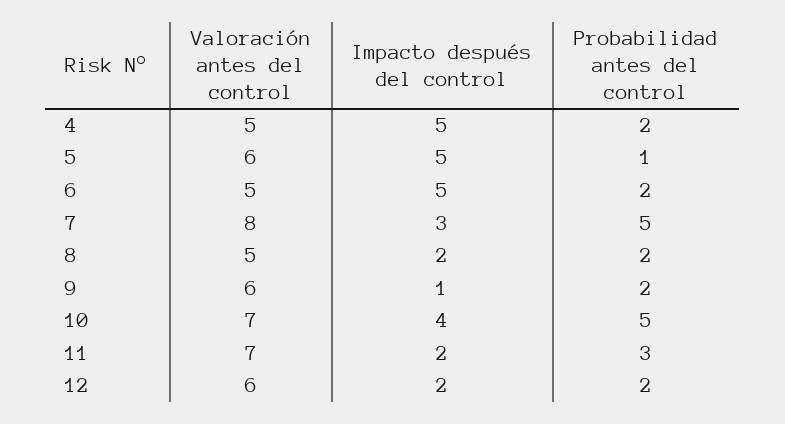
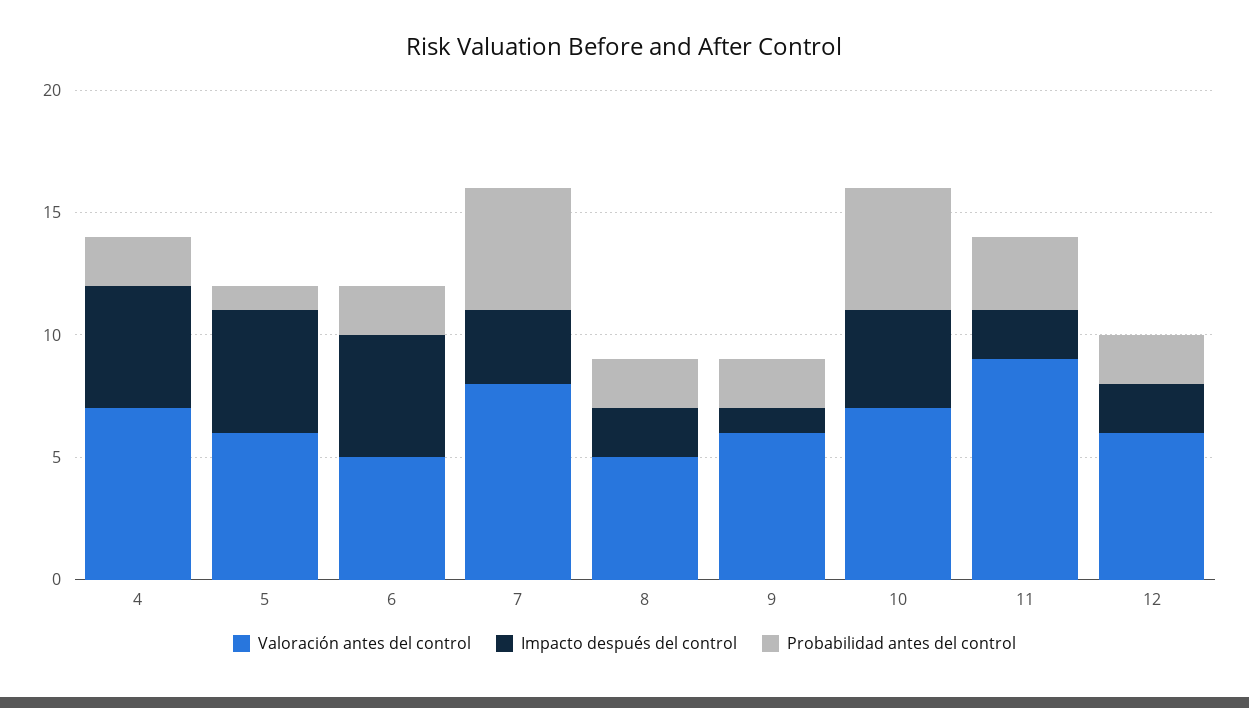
Valoración antes del control, 4: 5 -> 7
Valoración antes del control, 11: 7 -> 9

